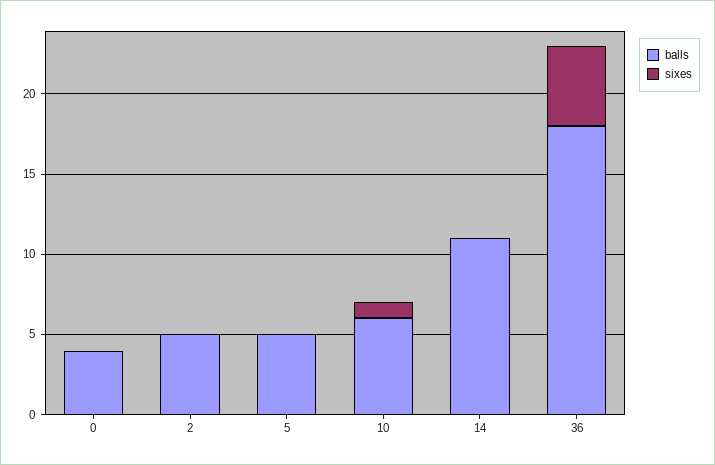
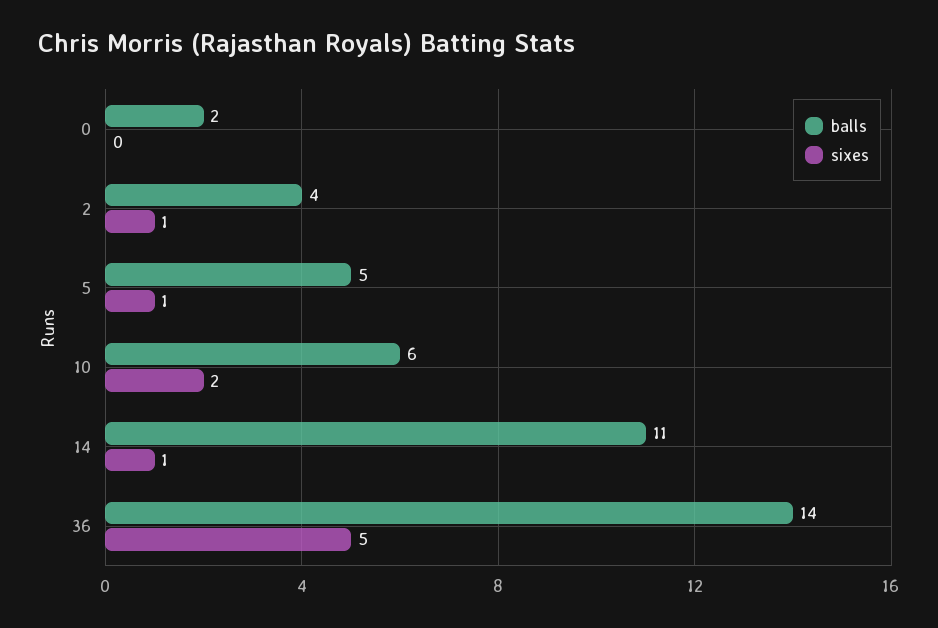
balls, 0: 4 -> 2
balls, 2: 5 -> 4
sixes, 2: 0 -> 1
sixes, 5: 0 -> 1
sixes, 10: 1 -> 2
sixes, 14: 0 -> 1
balls, 36: 18 -> 14

